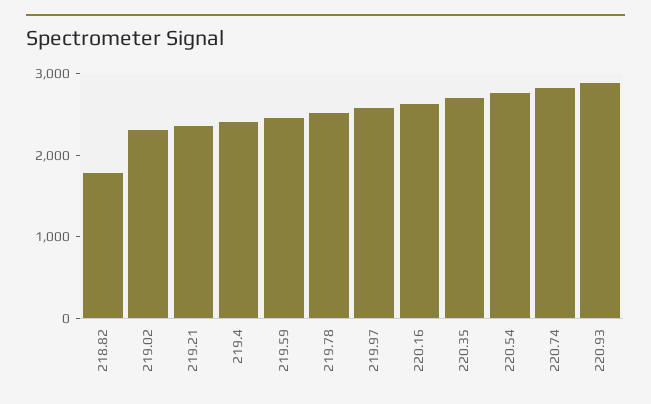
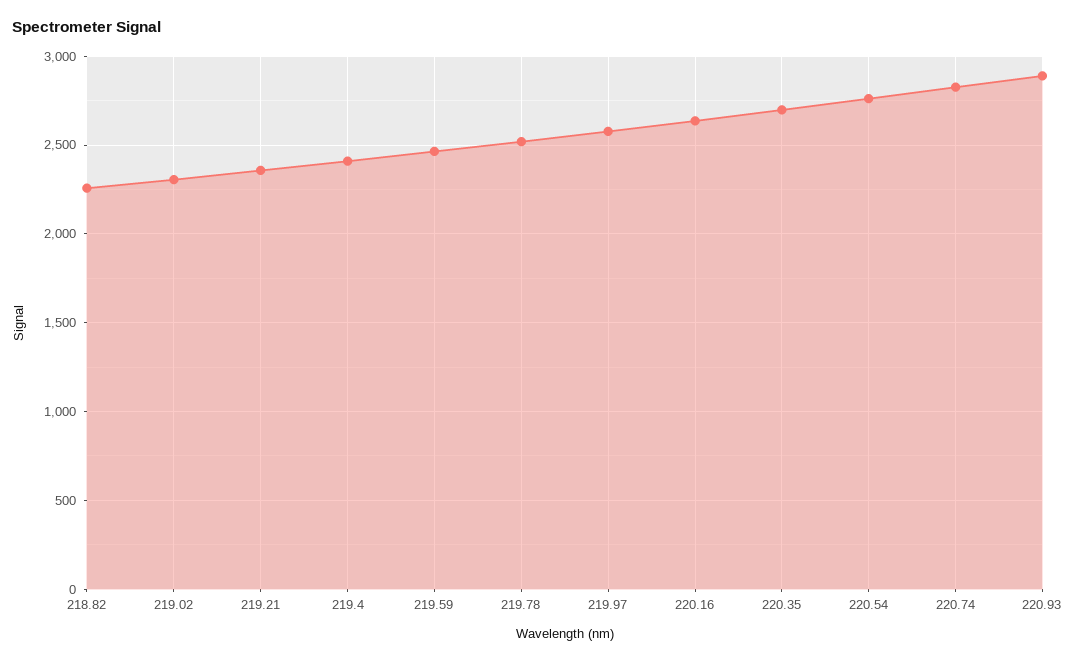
218.82: 1800 -> 2250

